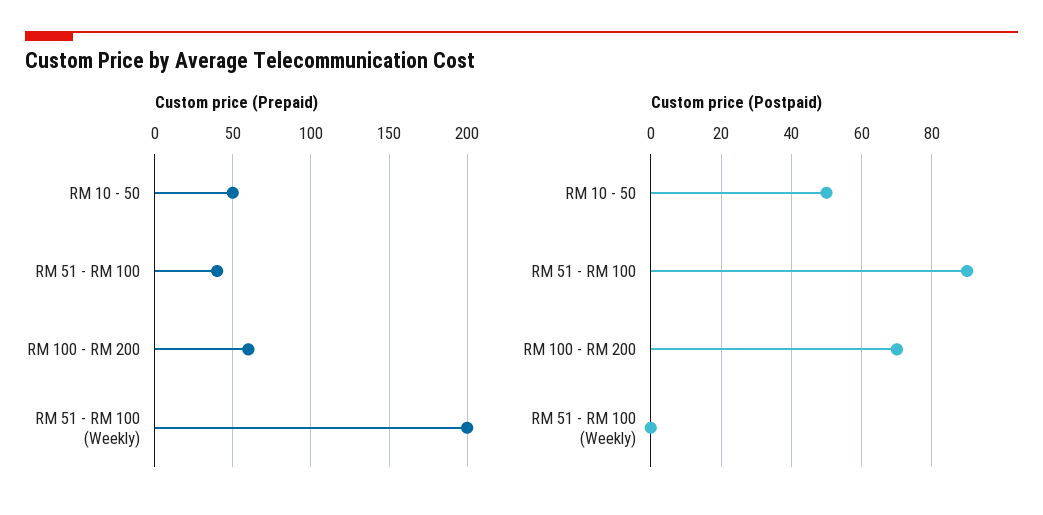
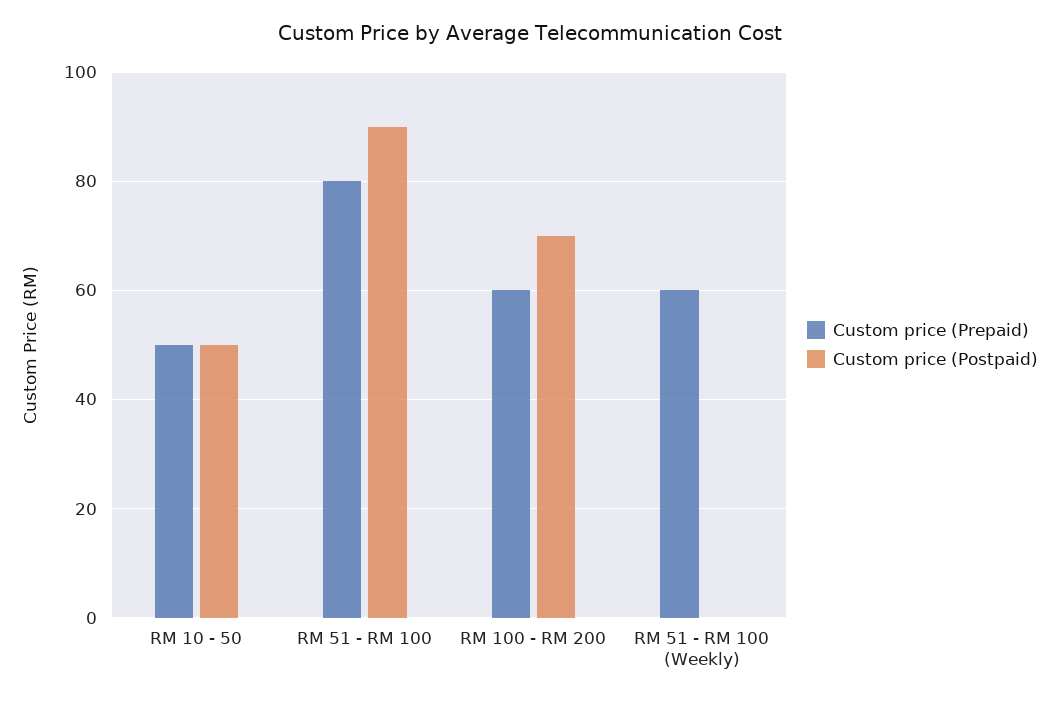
Custom price (Prepaid), RM 51 - RM 100: 40 -> 80
Custom price (Prepaid), RM 51 - RM 100 (Weekly): 200 -> 60

